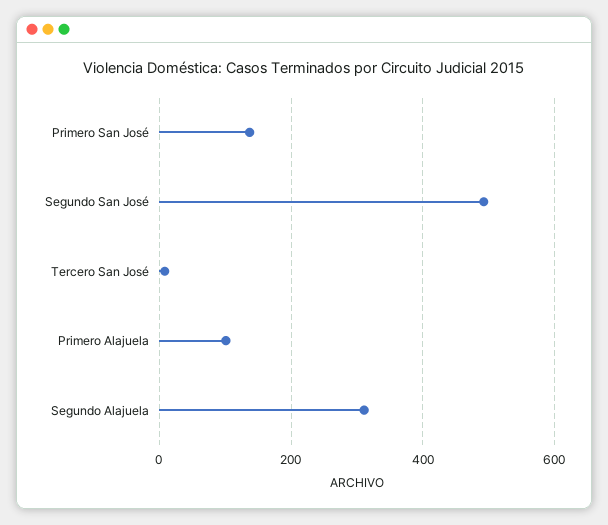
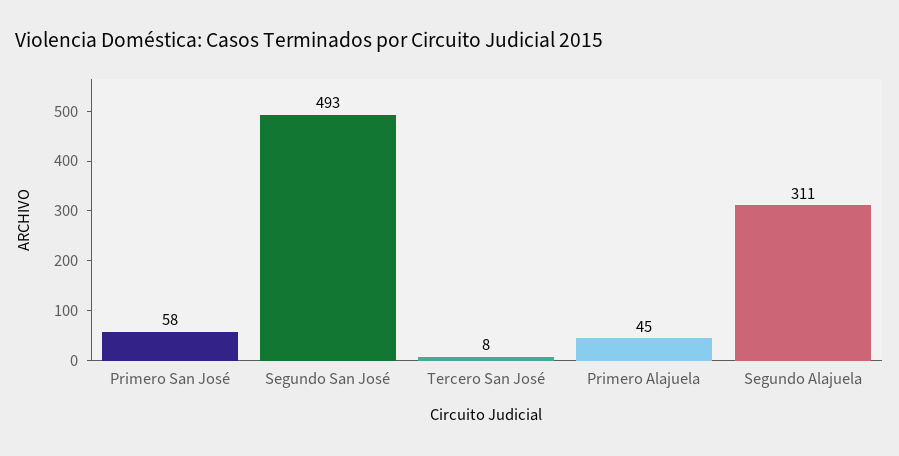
Primero San José: 140 -> 58
Primero Alajuela: 100 -> 45

